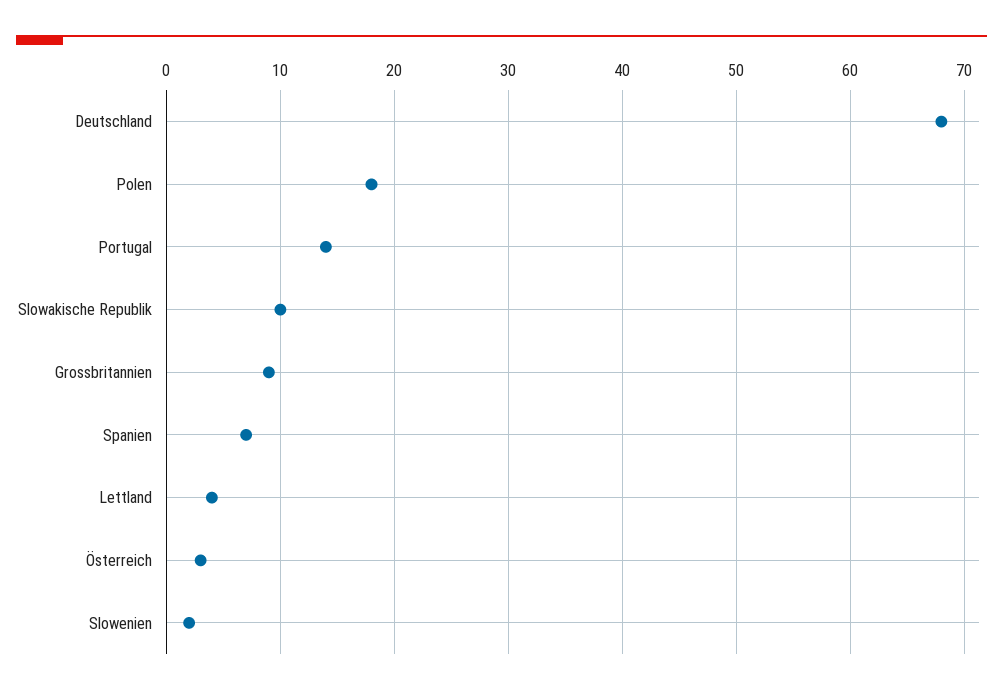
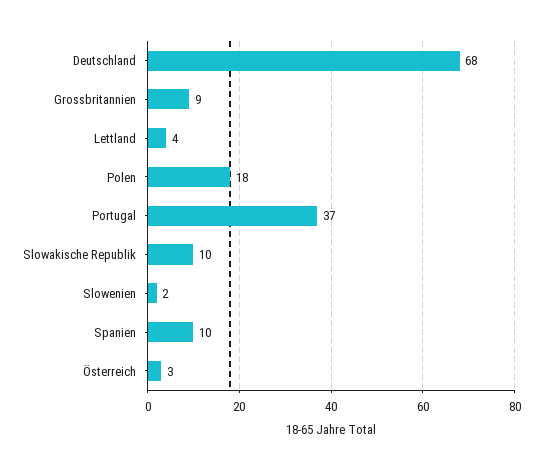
Portugal: 14 -> 37
Spanien: 7 -> 10

